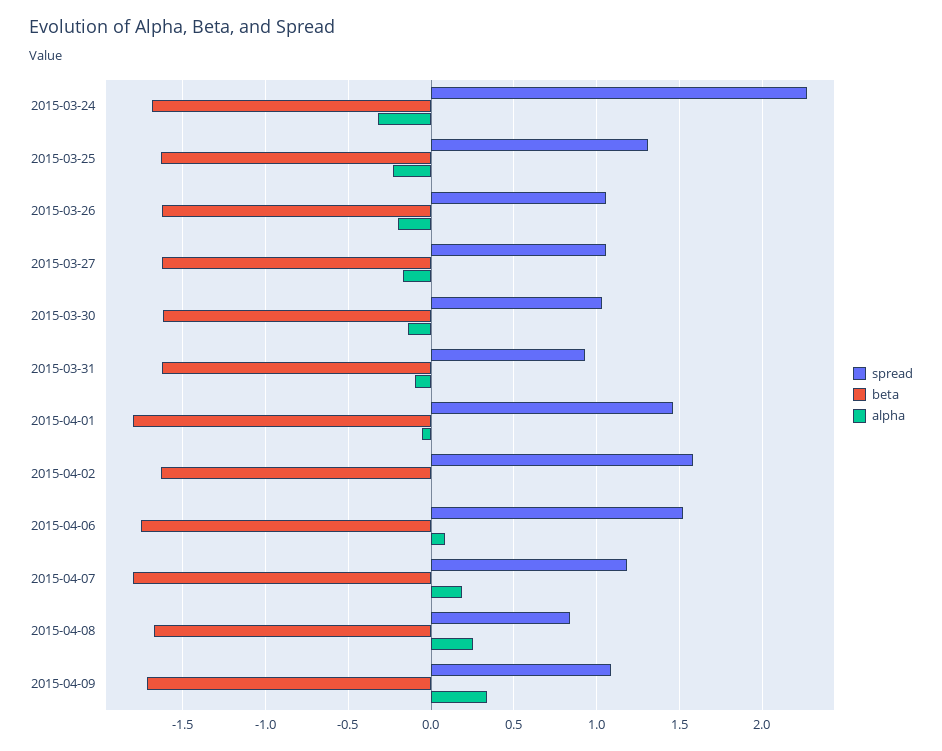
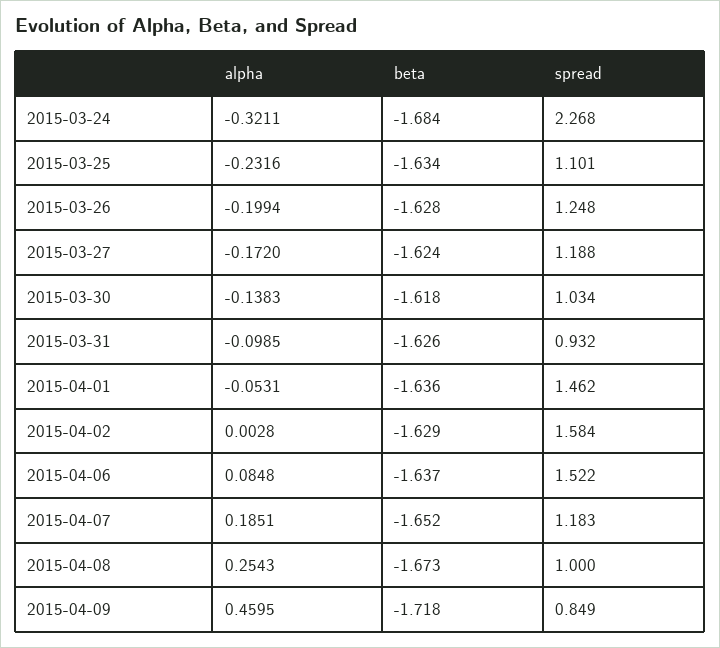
spread, 2015-03-25: 1.3 -> 1.101
spread, 2015-03-26: 1.05 -> 1.248
spread, 2015-03-27: 1.05 -> 1.188
beta, 2015-04-01: -1.8 -> -1.636
beta, 2015-04-06: -1.75 -> -1.637
beta, 2015-04-07: -1.8 -> -1.652
spread, 2015-04-08: 0.85 -> 1
spread, 2015-04-09: 1.1 -> 0.849
alpha, 2015-04-09: 0.35 -> 0.4595

